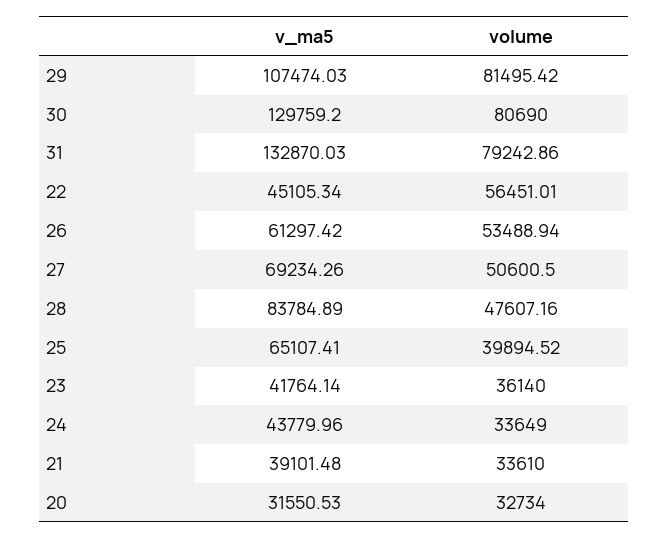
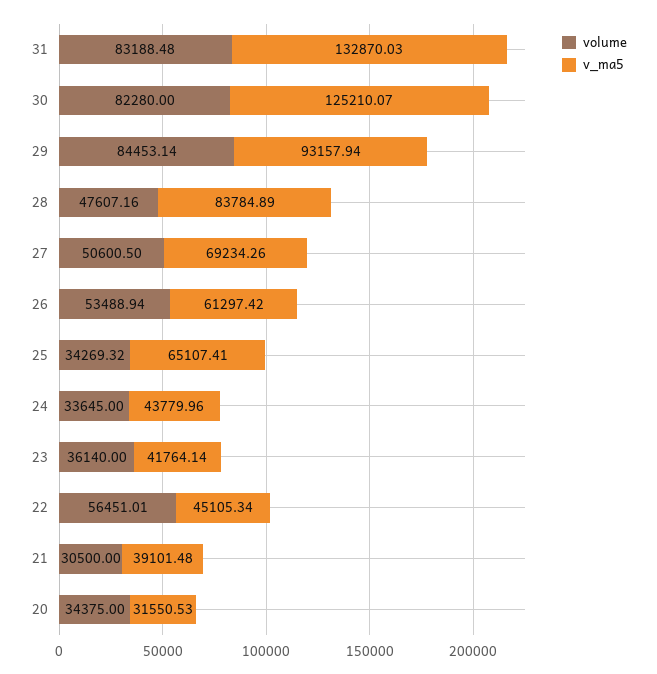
v_ma5, 29: 107474.03 -> 93157.94
volume, 29: 81495.42 -> 84453.14
v_ma5, 30: 129759.2 -> 125210.07
volume, 30: 80690 -> 82280
volume, 31: 79242.86 -> 83188.48
volume, 25: 39894.52 -> 34269.32
volume, 24: 33649 -> 33645
volume, 21: 33610 -> 30500
volume, 20: 32734 -> 34375

